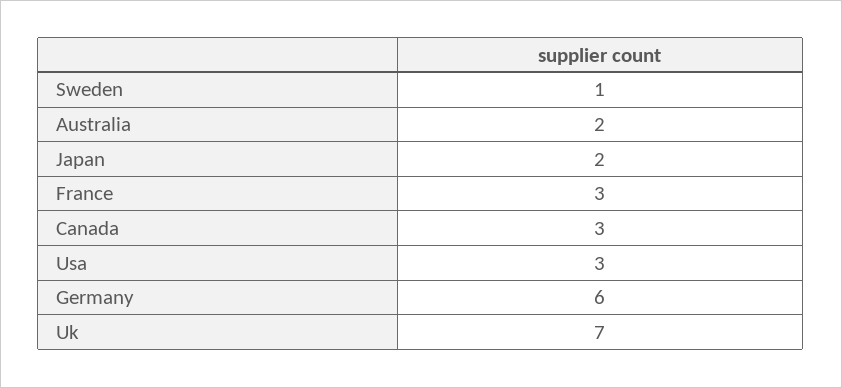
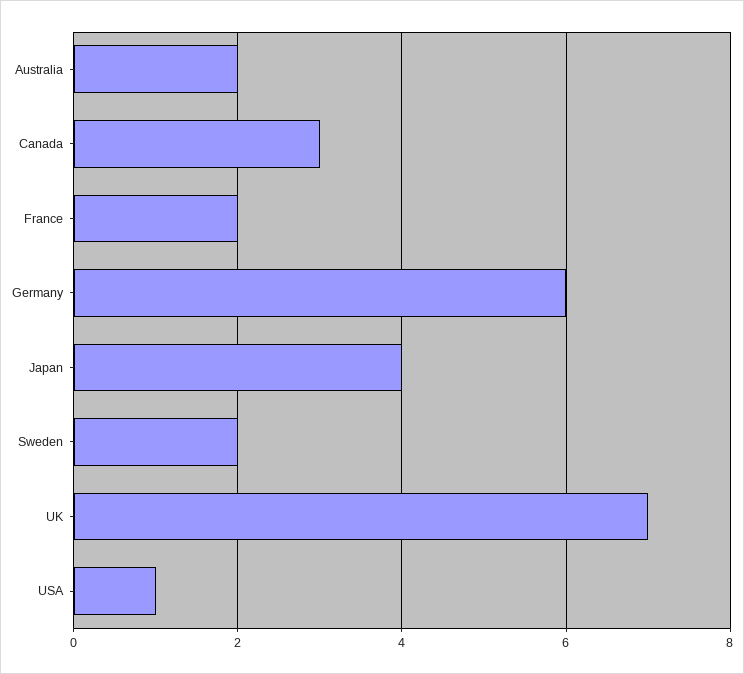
Sweden: 1 -> 2
Japan: 2 -> 4
France: 3 -> 2
Usa: 3 -> 1

